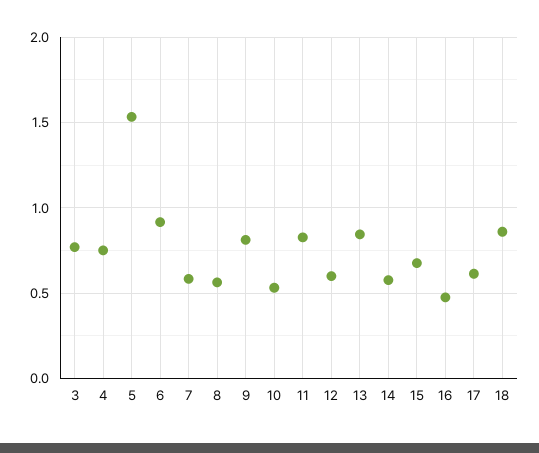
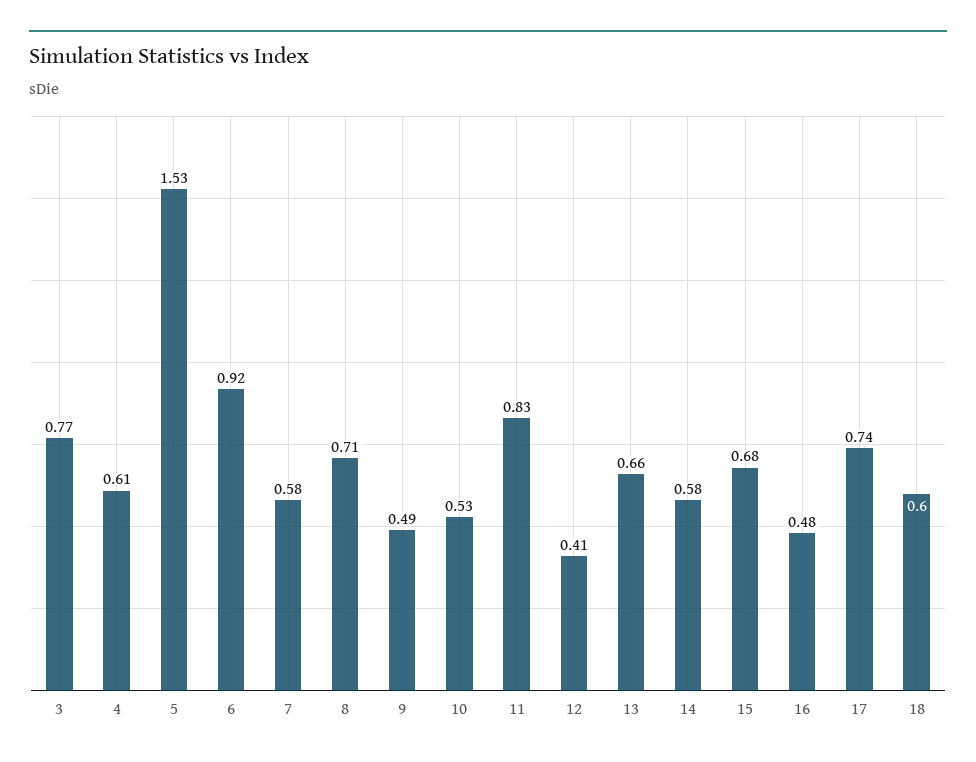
4: 0.75 -> 0.61
8: 0.55 -> 0.71
9: 0.8 -> 0.49
12: 0.6 -> 0.41
13: 0.85 -> 0.66
17: 0.6 -> 0.74
18: 0.85 -> 0.6

